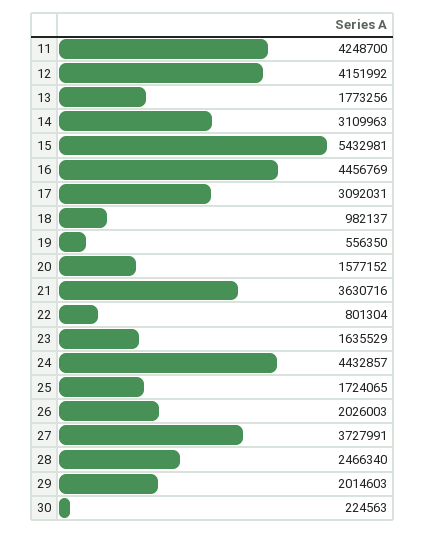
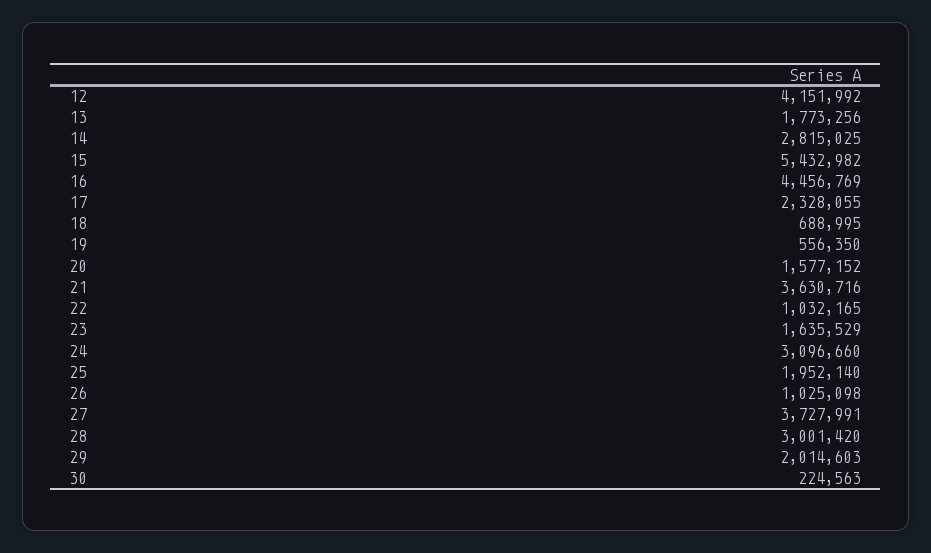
11: 4248700 -> none
14: 3109963 -> 2815025
15: 5432981 -> 5432982
17: 3092031 -> 2328055
18: 982137 -> 688995
22: 801304 -> 1032165
24: 4432857 -> 3096660
25: 1724065 -> 1952140
26: 2026003 -> 1025098
28: 2466340 -> 3001420

